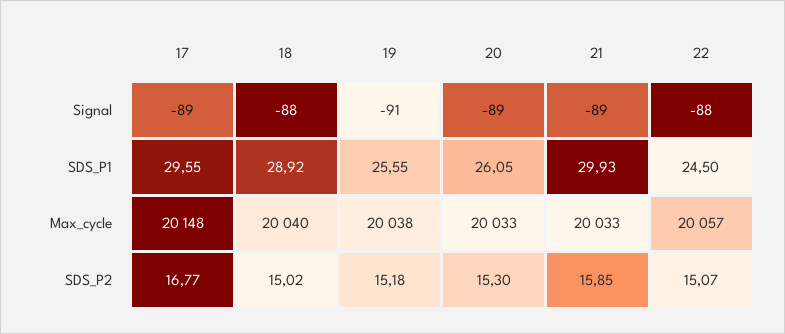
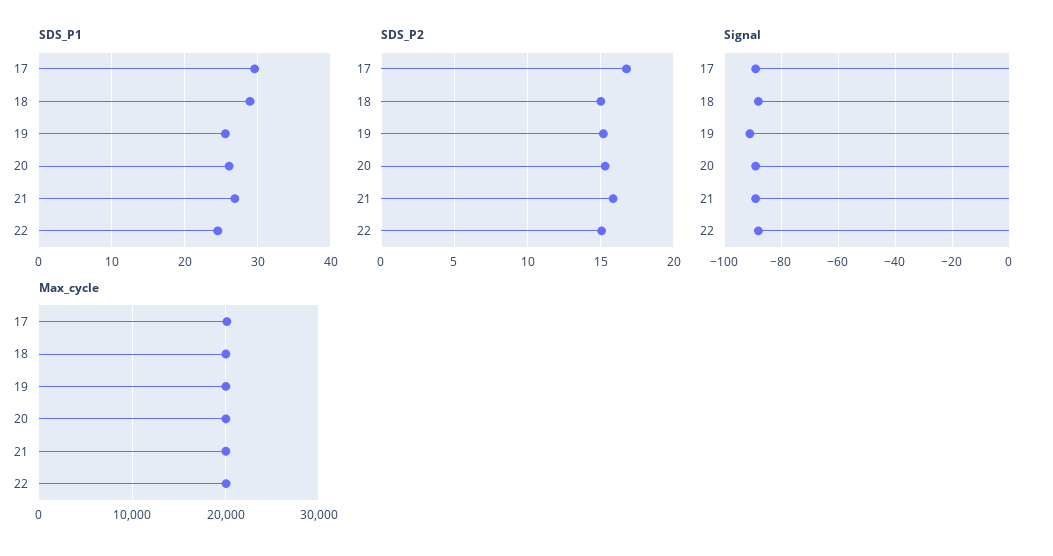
SDS_P1, 21: 29.93 -> 27

